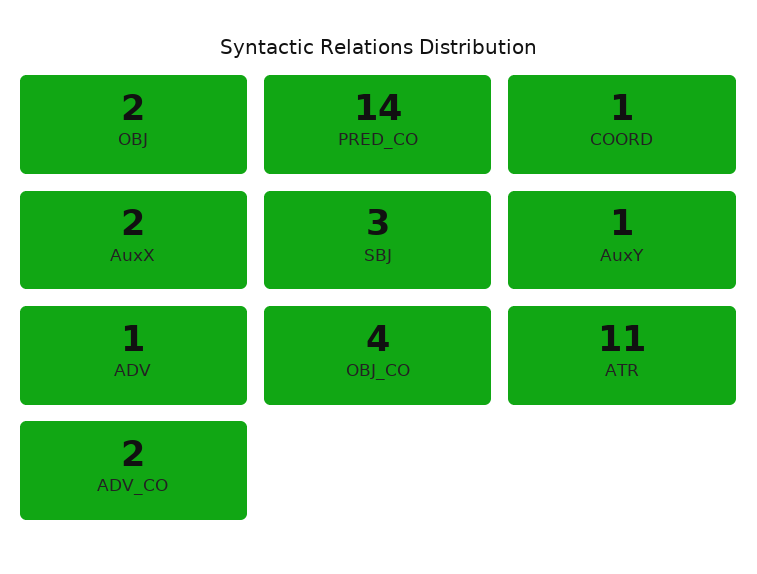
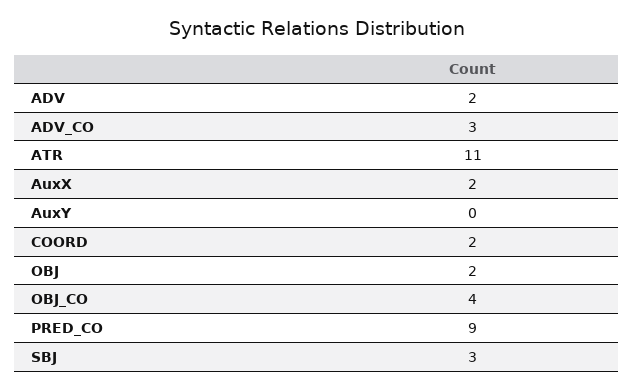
PRED_CO: 14 -> 9
COORD: 1 -> 2
AuxY: 1 -> 0
ADV: 1 -> 2
ADV_CO: 2 -> 3

